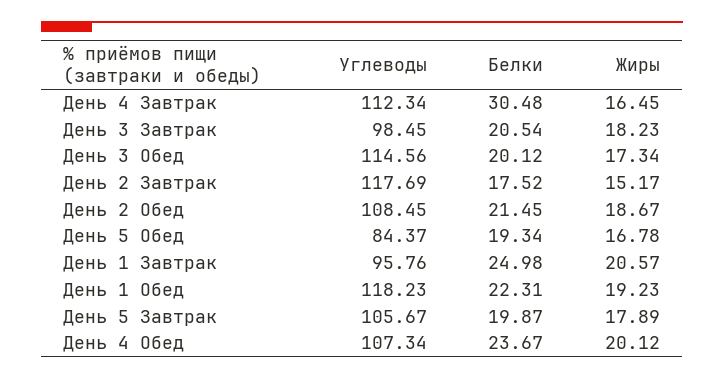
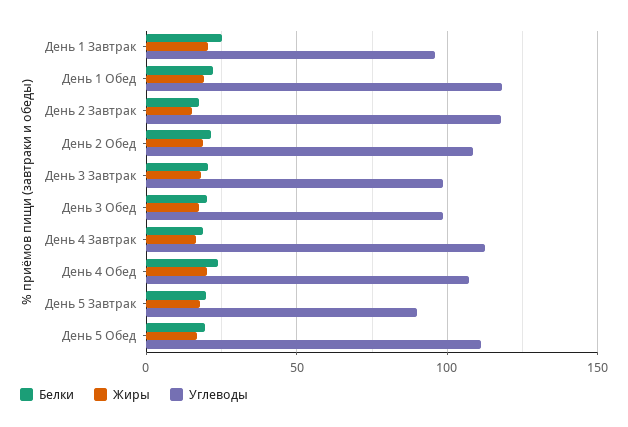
Белки, День 4 Завтрак: 30.48 -> 20
Углеводы, День 3 Обед: 114.56 -> 100
Углеводы, День 5 Обед: 84.37 -> 110
Углеводы, День 5 Завтрак: 105.67 -> 90

